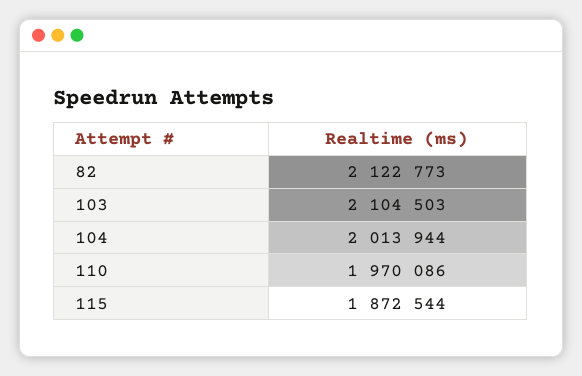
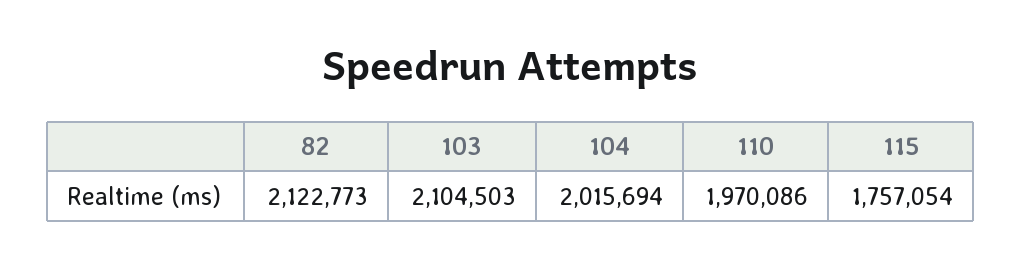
104: 2013944 -> 2015694
115: 1872544 -> 1757054

